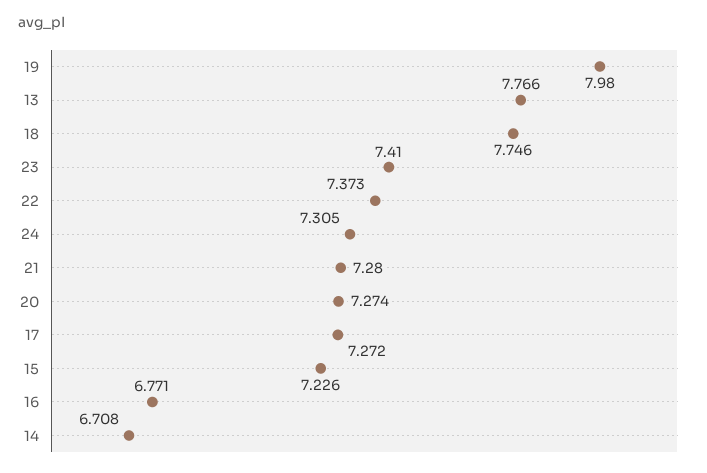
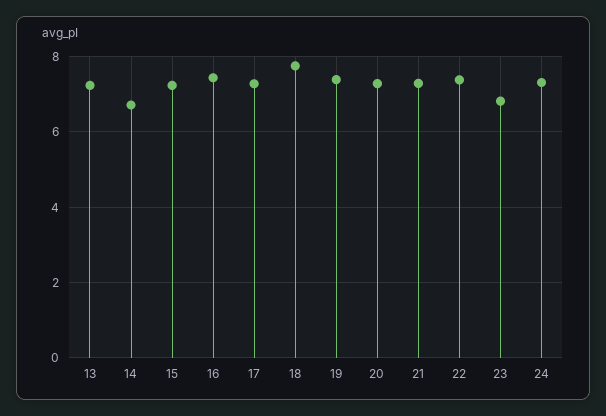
19: 7.98 -> 7.4
13: 7.766 -> 7.2
23: 7.41 -> 6.8
16: 6.771 -> 7.4

